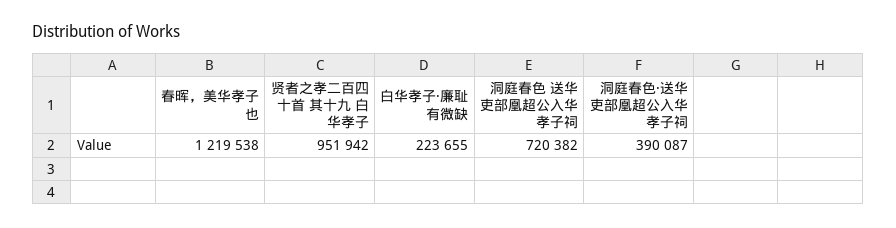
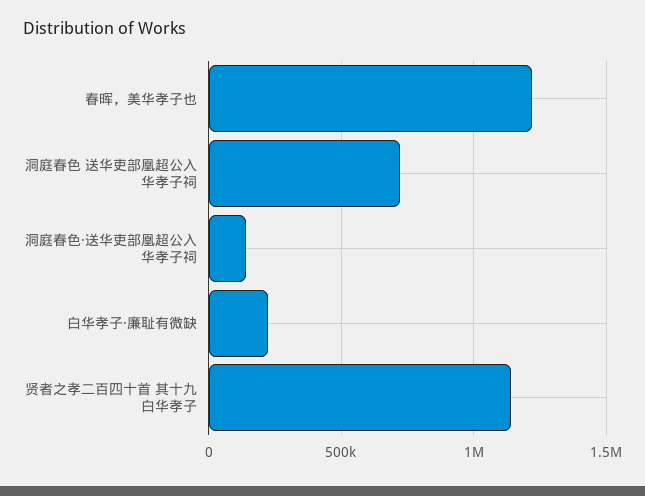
贤者之孝二百四十首 其十九 白华孝子: 951942 -> 1150000
洞庭春色·送华吏部凰超公入华孝子祠: 390087 -> 150000

